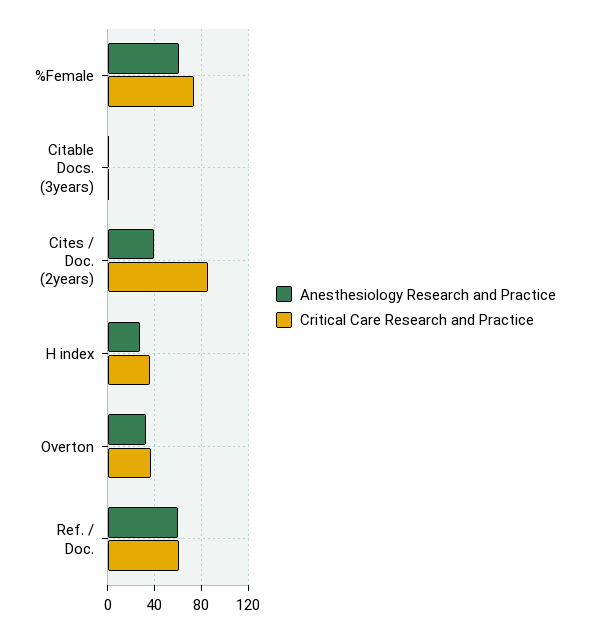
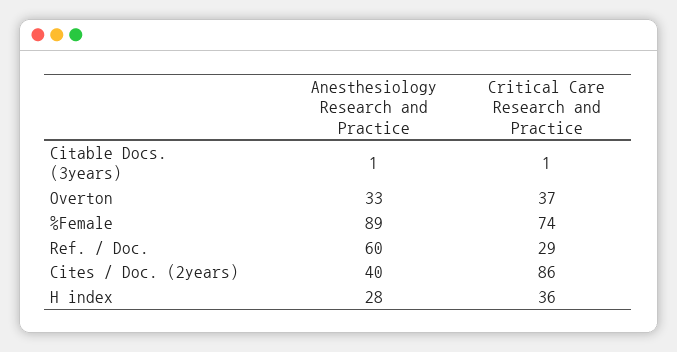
Anesthesiology Research and Practice, %Female: 60 -> 89
Critical Care Research and Practice, Ref. / Doc.: 60 -> 29

